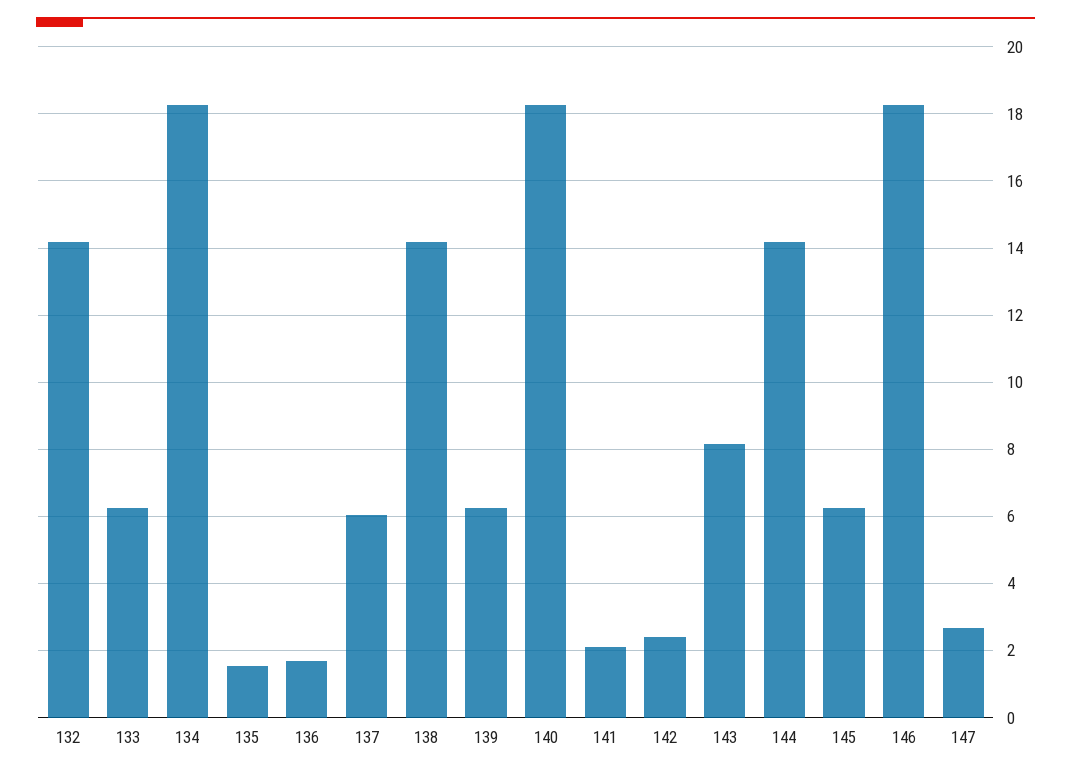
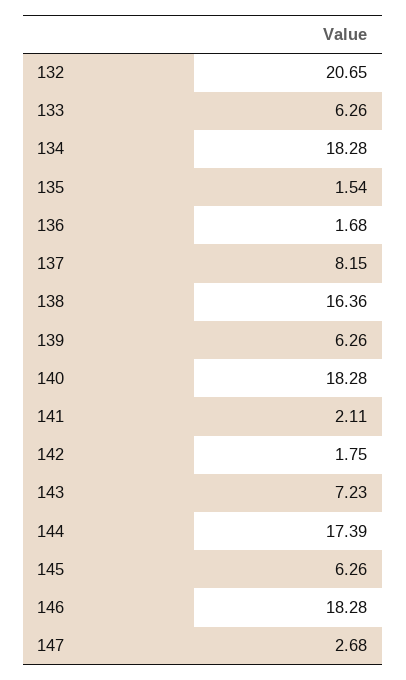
132: 14.2 -> 20.65
137: 6 -> 8.15
138: 14.2 -> 16.36
142: 2.4 -> 1.75
143: 8.2 -> 7.23
144: 14.2 -> 17.39

